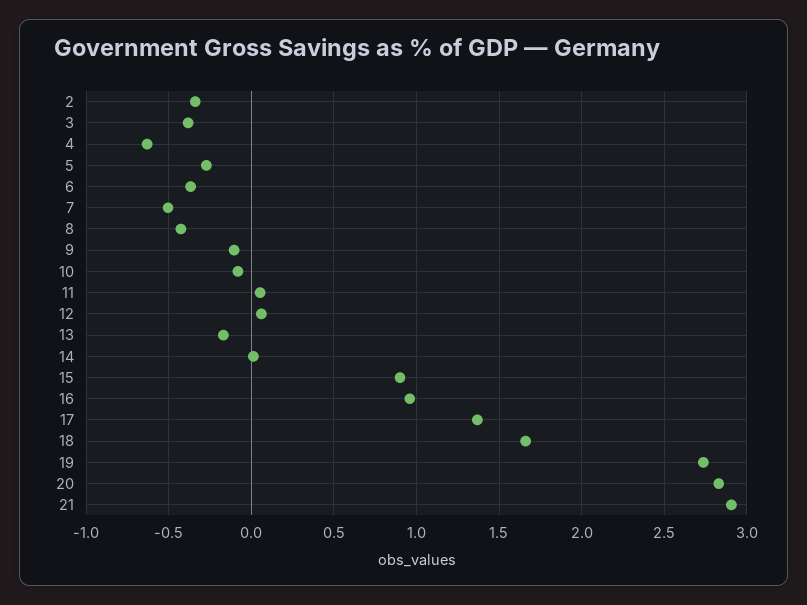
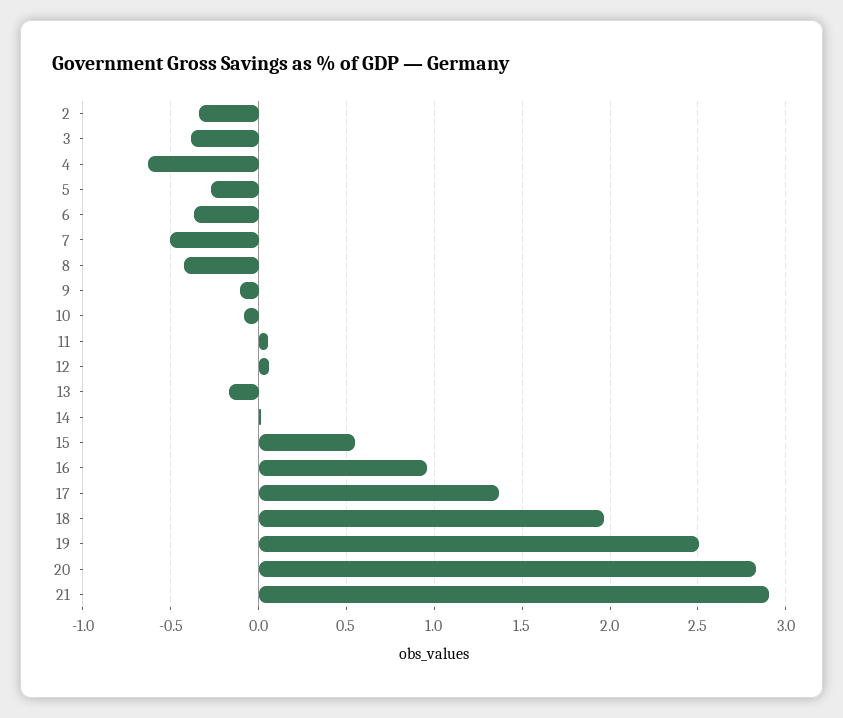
15: 0.9 -> 0.55
18: 1.65 -> 1.95
19: 2.75 -> 2.5

